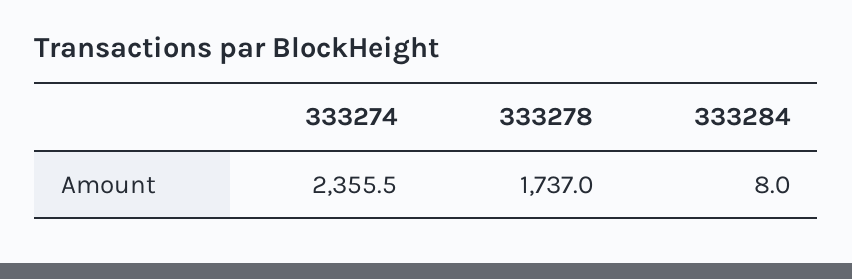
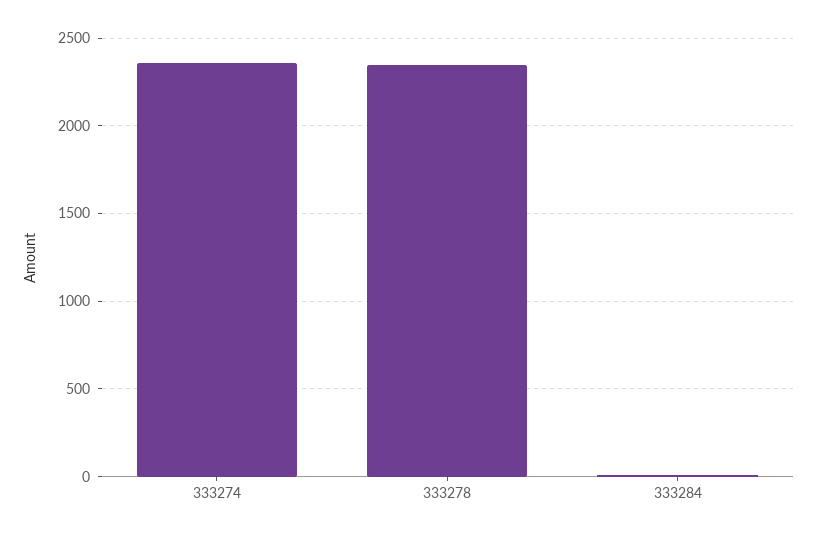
333278: 1737 -> 2350

